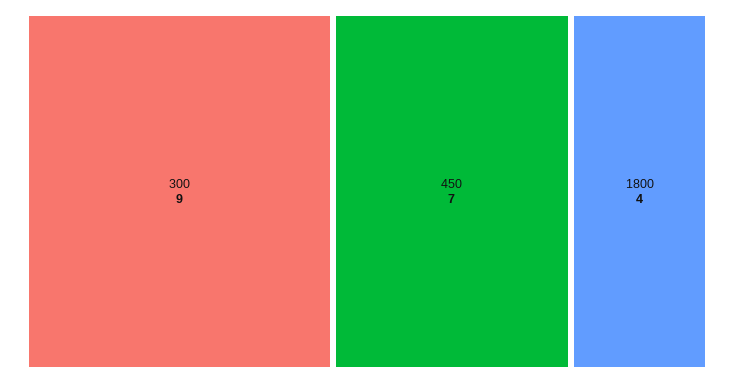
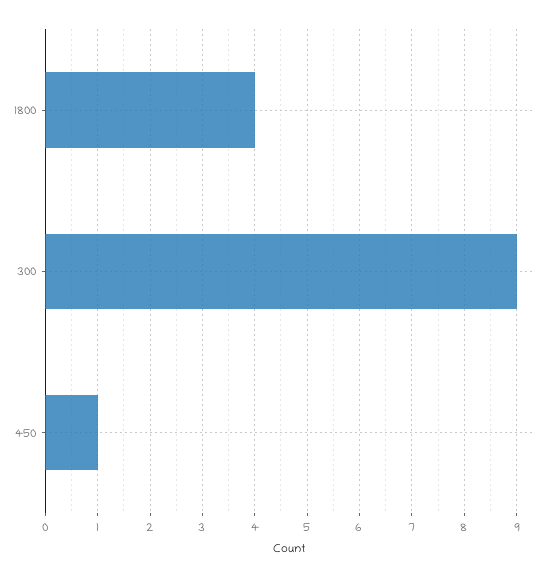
450: 7 -> 1

